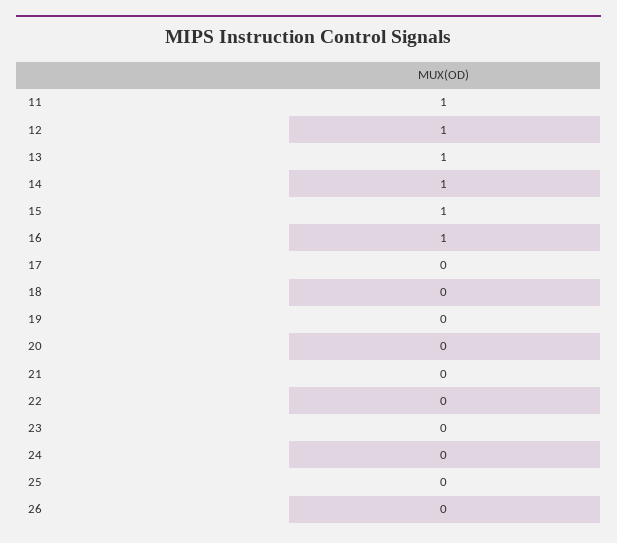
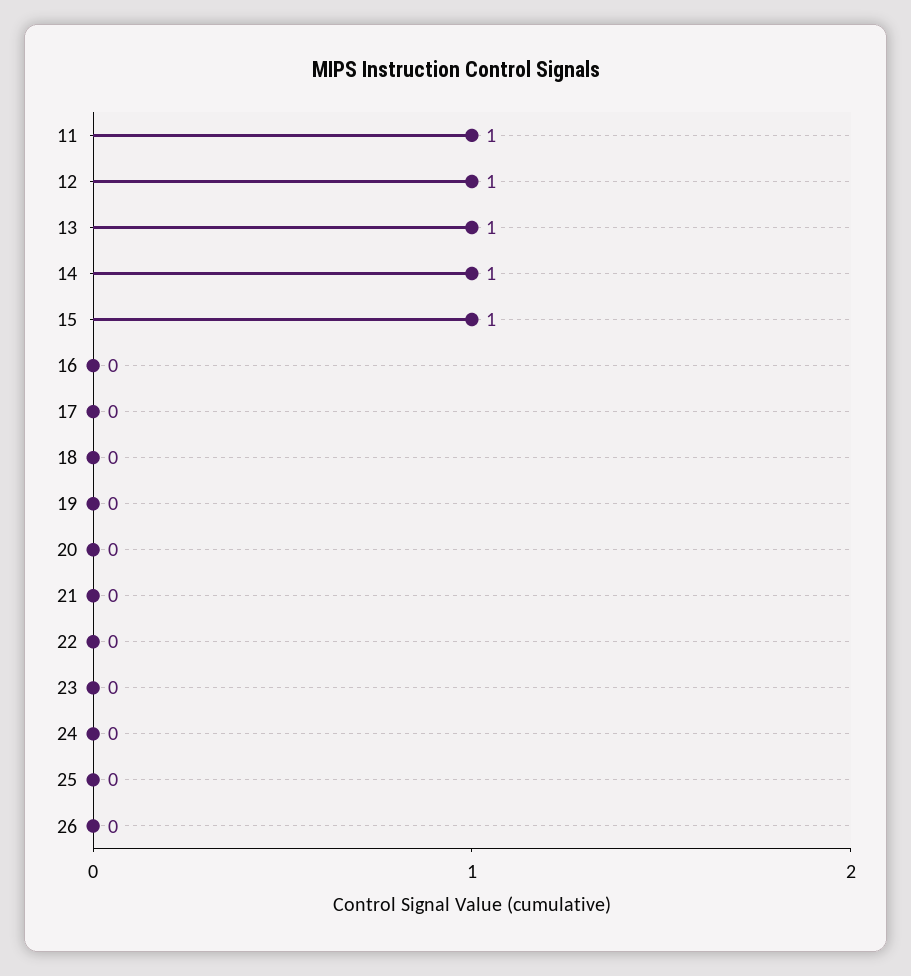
16: 1 -> 0

